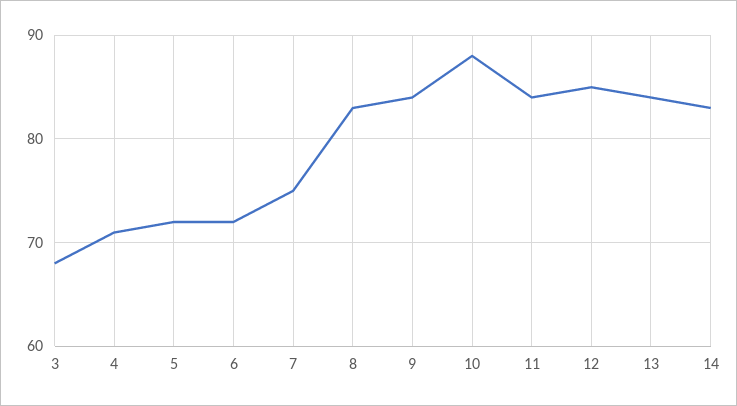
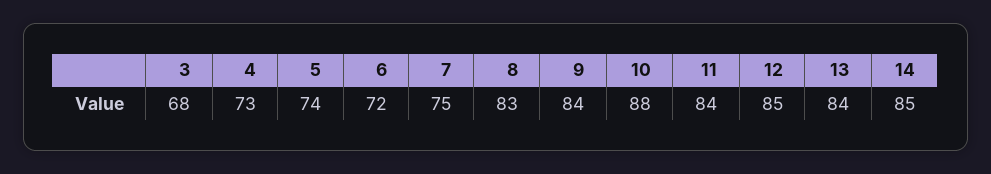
4: 71 -> 73
5: 72 -> 74
14: 83 -> 85

